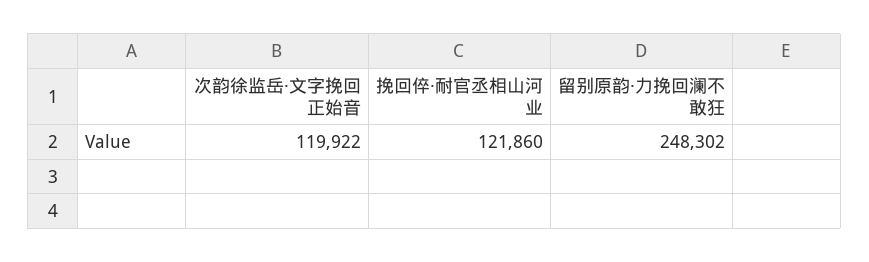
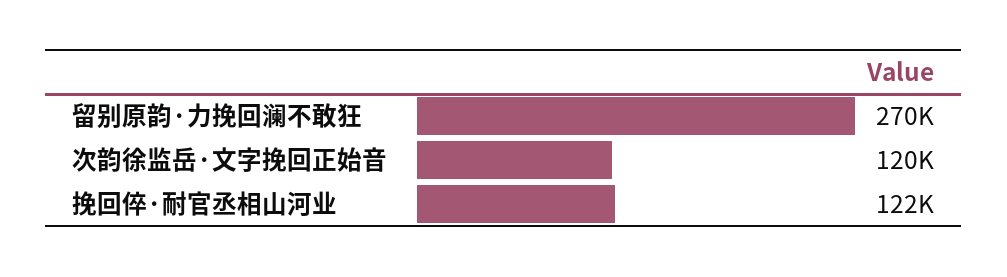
留别原韵·力挽回澜不敢狂: 248302 -> 270000

